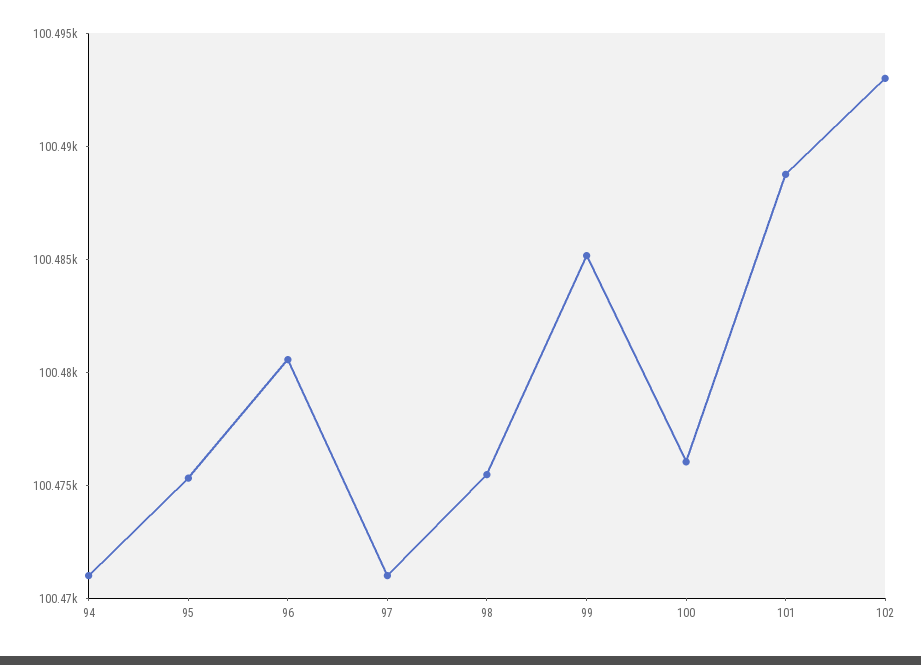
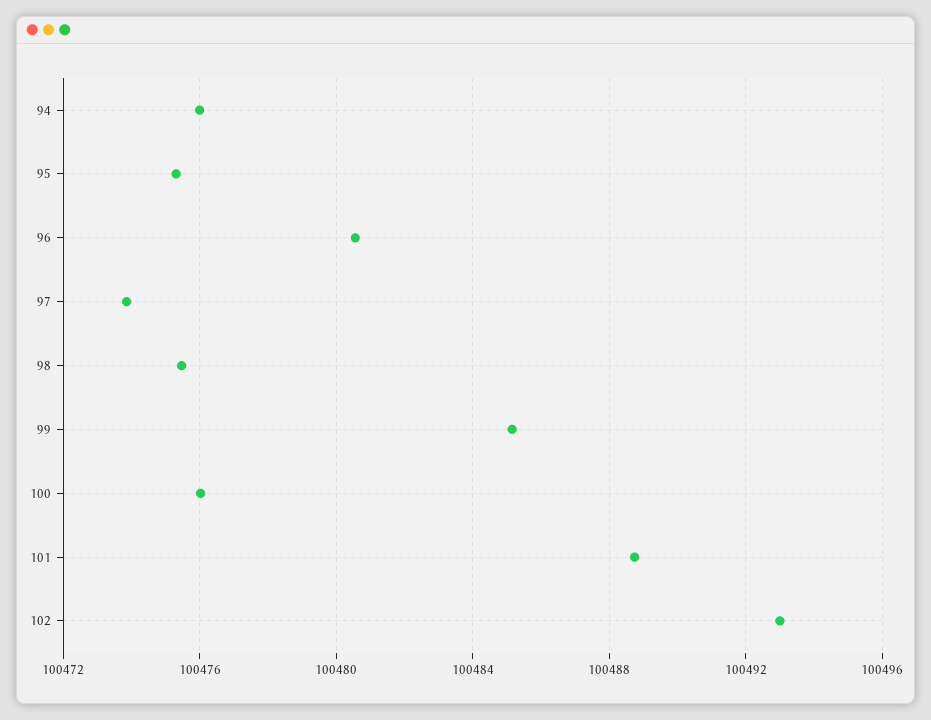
94: 100471 -> 100476
97: 100471 -> 100474

